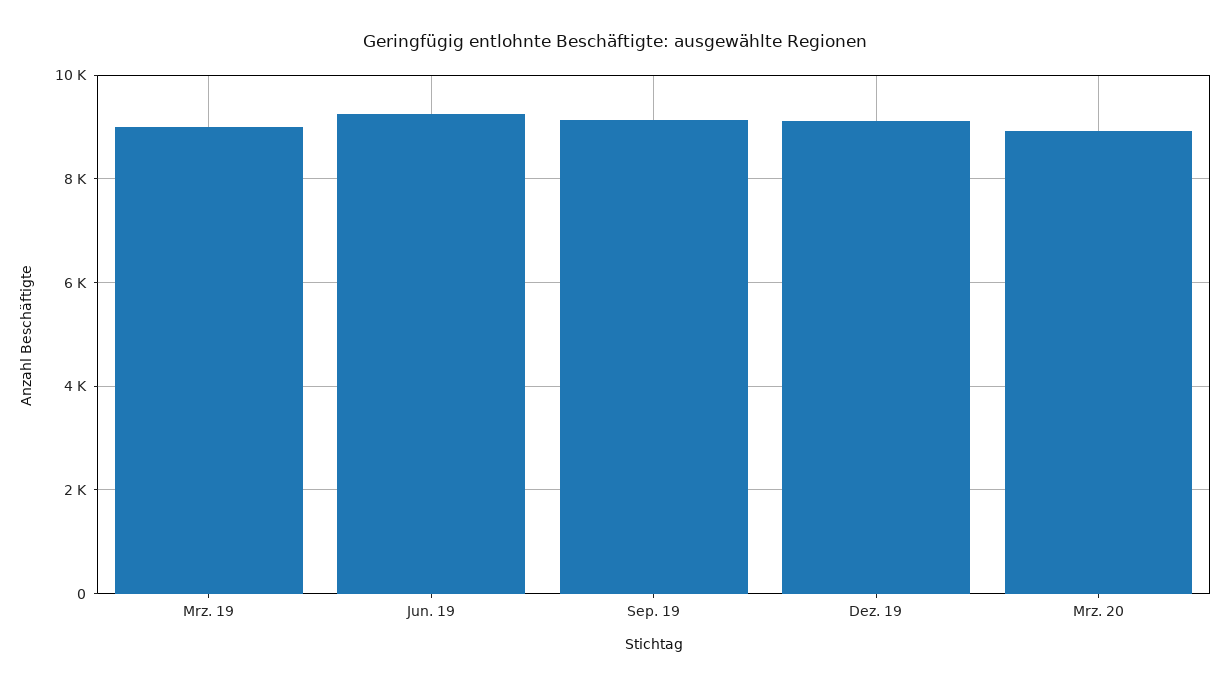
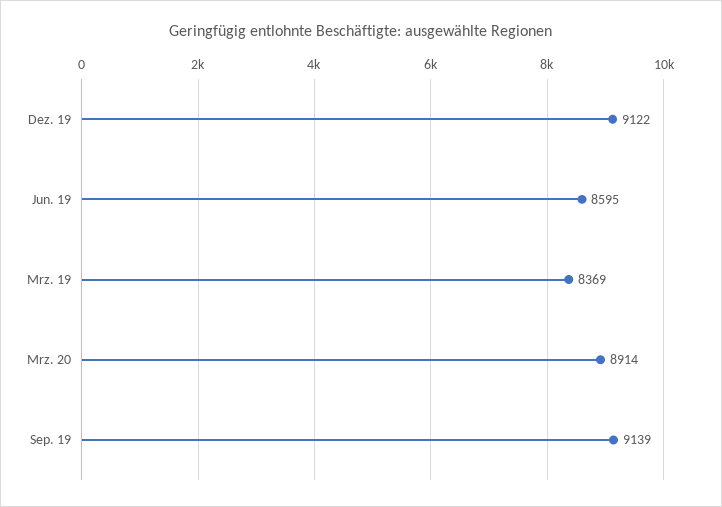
Mrz. 19: 9000 -> 8369
Jun. 19: 9200 -> 8595

